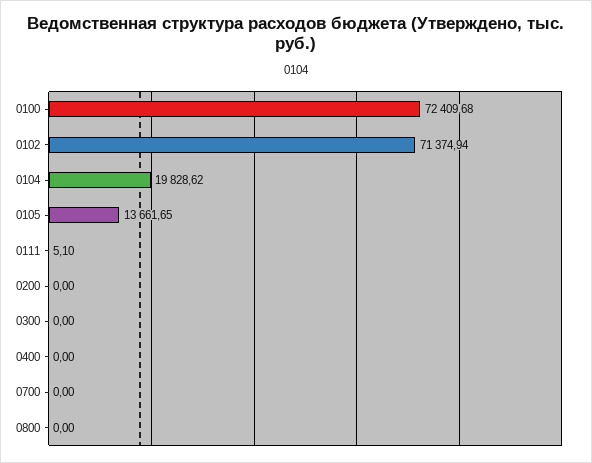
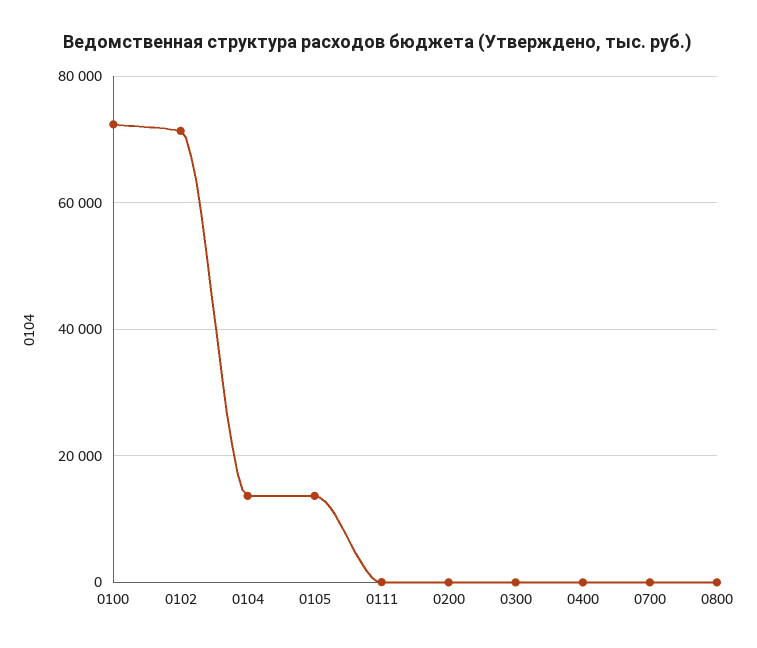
0104: 19828.62 -> 14000

